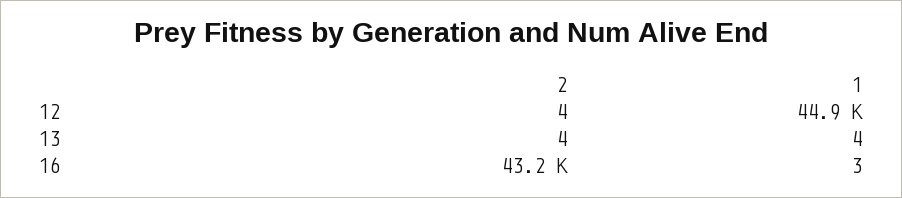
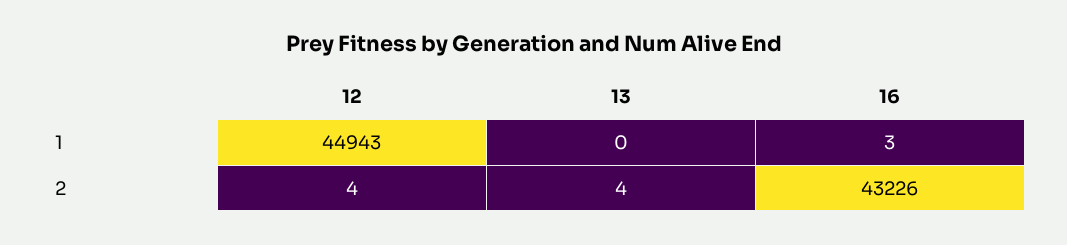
1, 13: 4 -> 0

